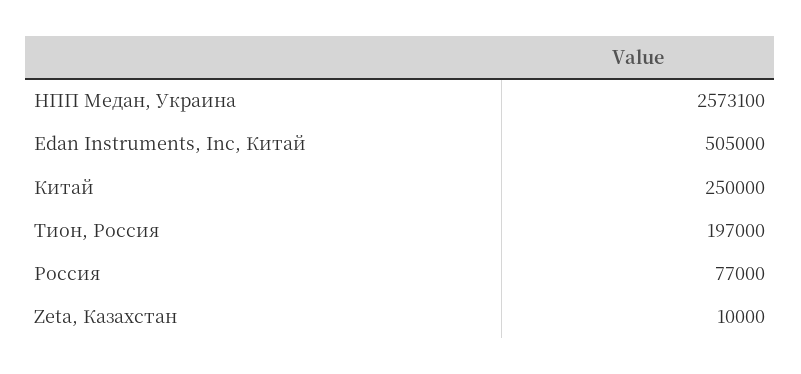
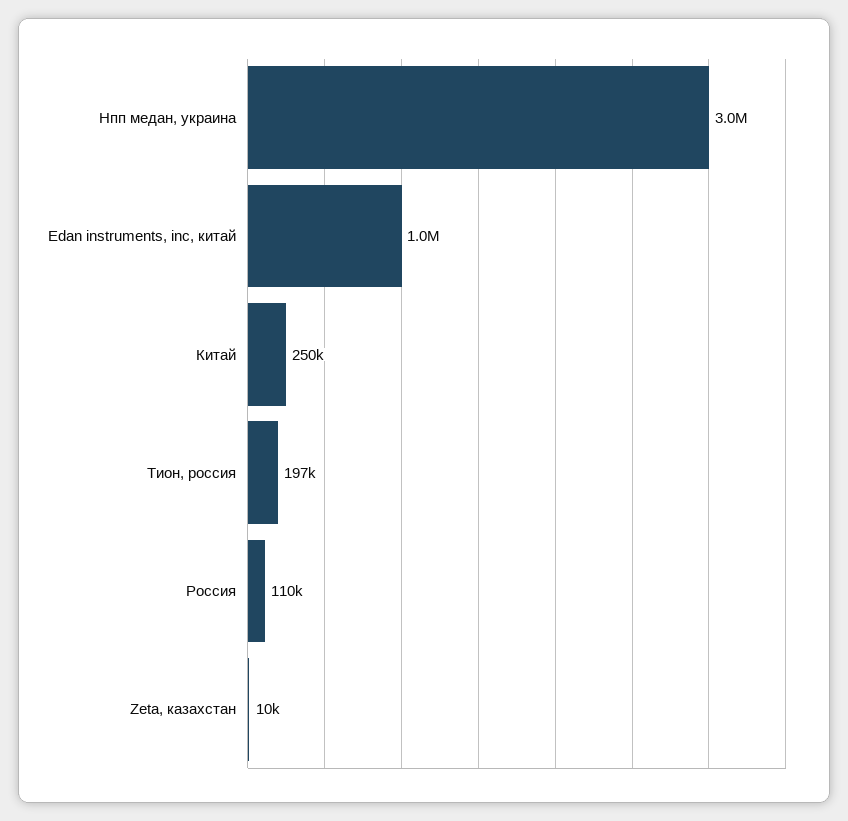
НПП Медан, Украина: 2573100 -> 3000000
Edan Instruments, Inc, Китай: 505000 -> 1000000
Россия: 77000 -> 110000

